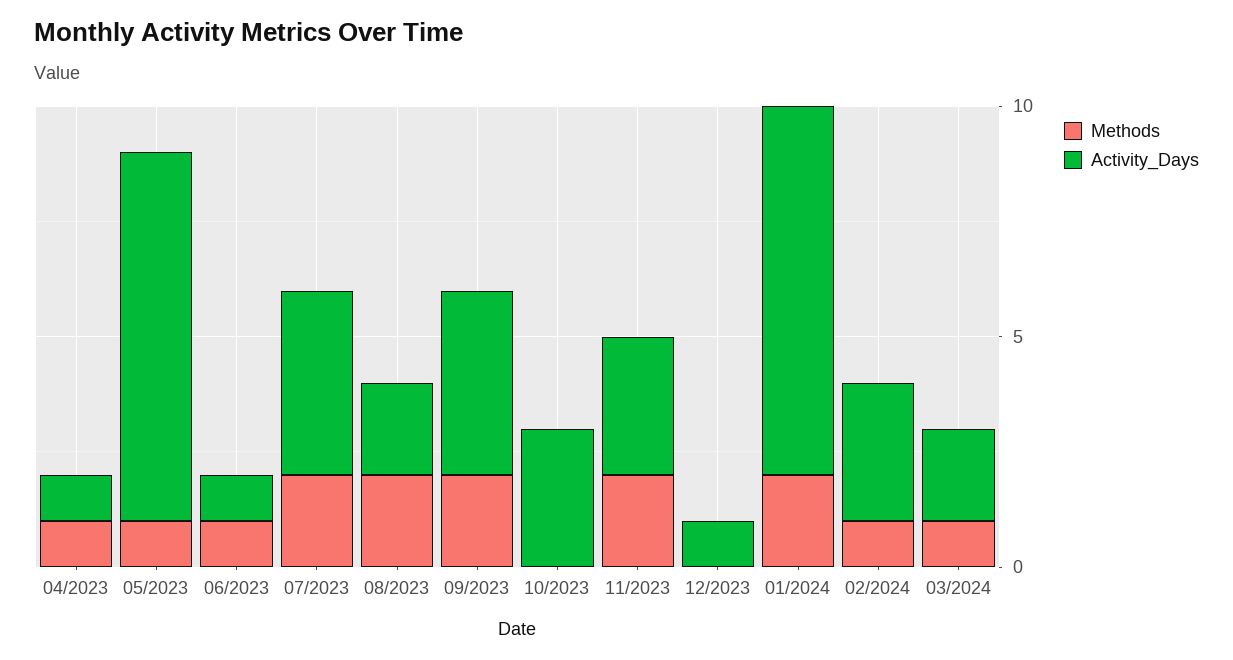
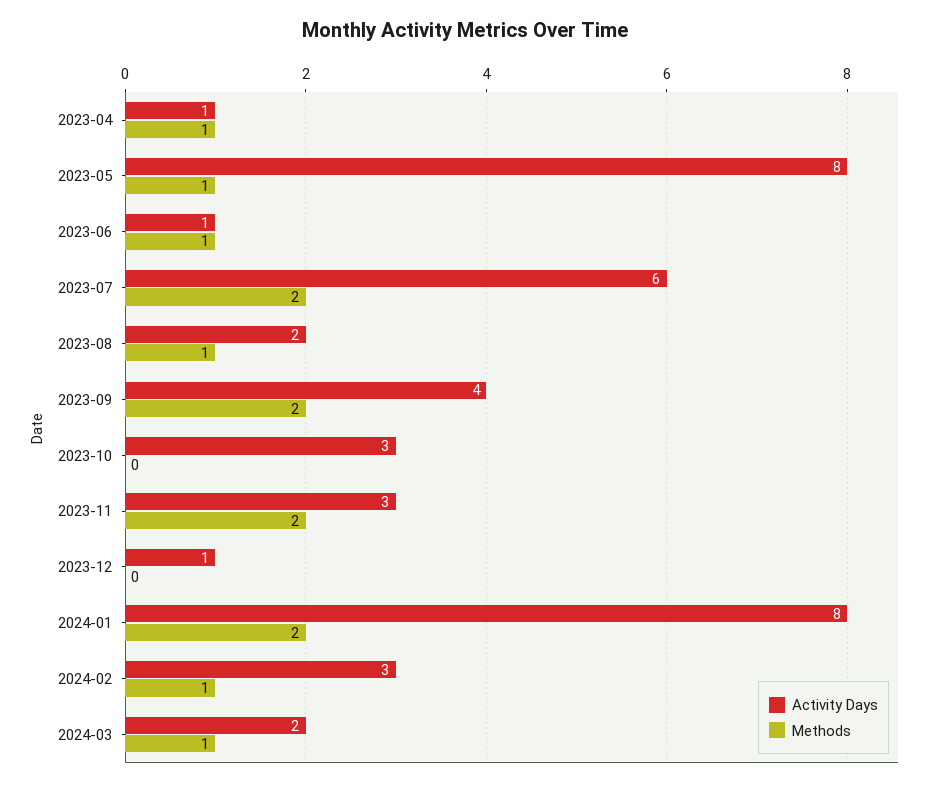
Activity_Days, 07/2023: 4 -> 6
Methods, 08/2023: 2 -> 1

